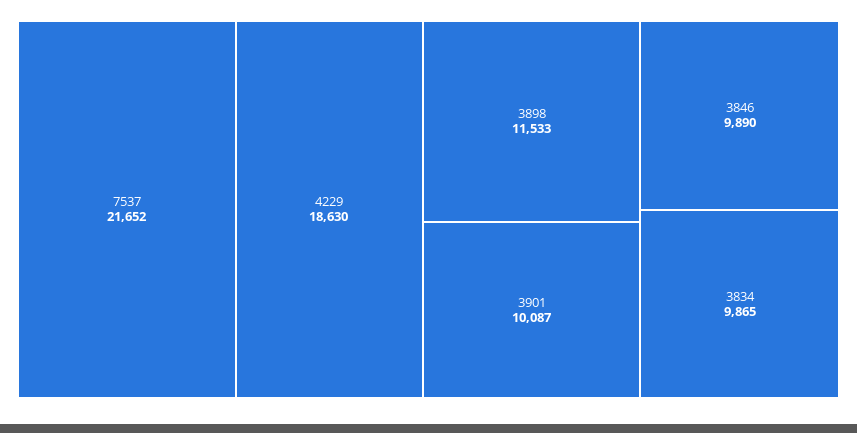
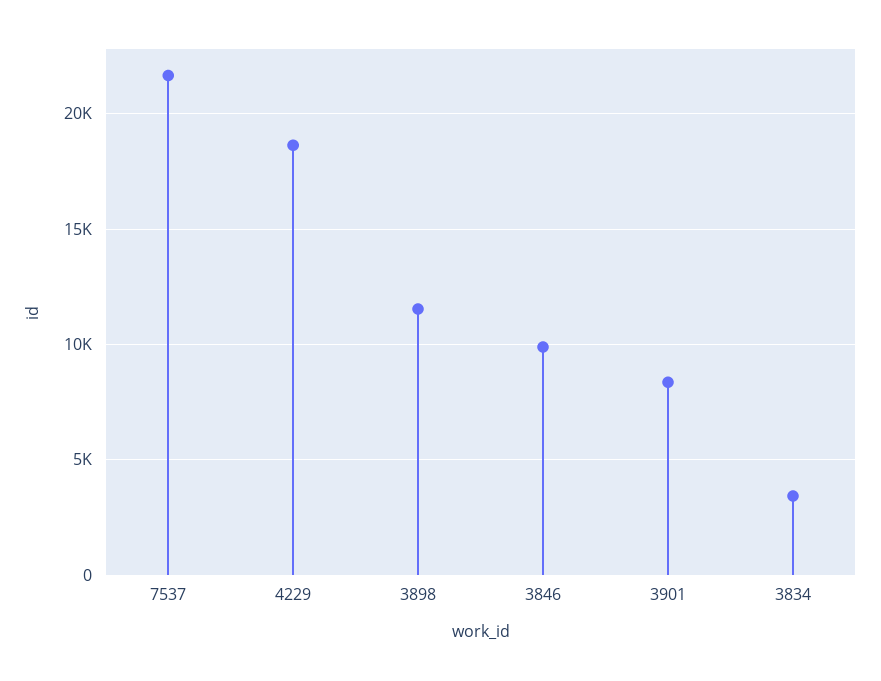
3901: 10087 -> 8500
3834: 9865 -> 3500

